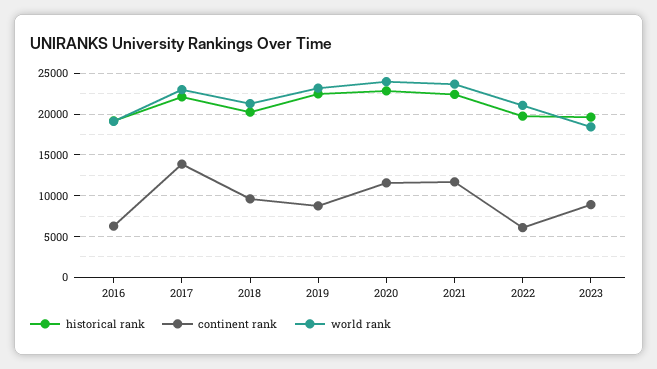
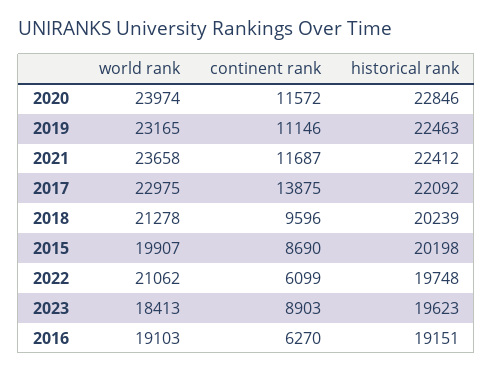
continent rank, 2019: 9000 -> 11146
world rank, 2015: none -> 19907
continent rank, 2015: none -> 8690
historical rank, 2015: none -> 20198

